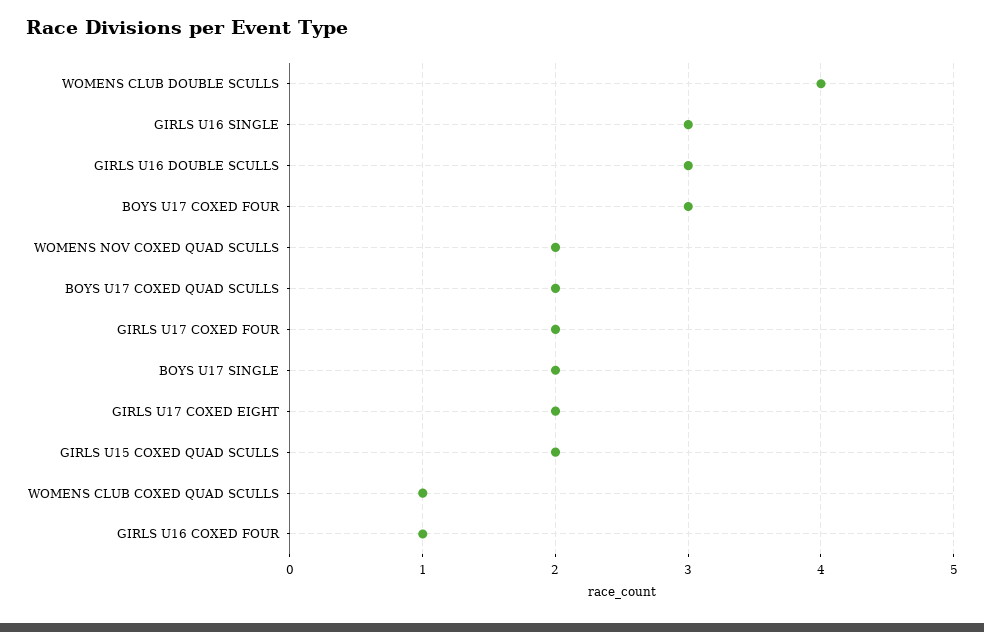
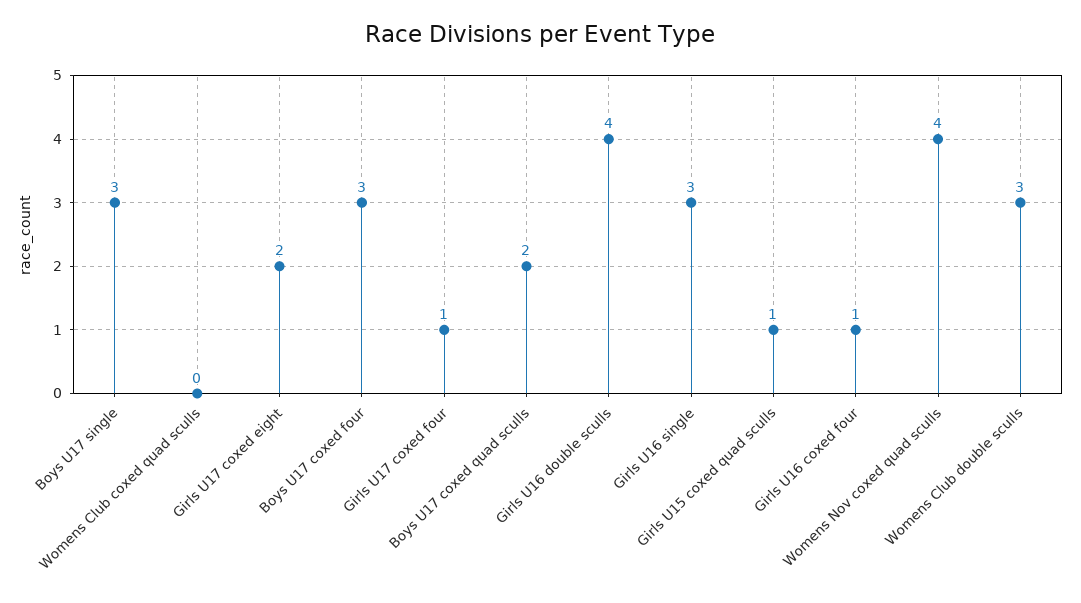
WOMENS CLUB DOUBLE SCULLS: 4 -> 3
GIRLS U16 DOUBLE SCULLS: 3 -> 4
WOMENS NOV COXED QUAD SCULLS: 2 -> 4
GIRLS U17 COXED FOUR: 2 -> 1
BOYS U17 SINGLE: 2 -> 3
GIRLS U15 COXED QUAD SCULLS: 2 -> 1
WOMENS CLUB COXED QUAD SCULLS: 1 -> 0

